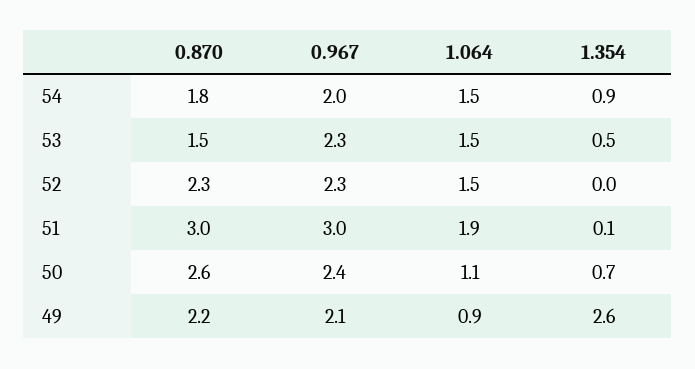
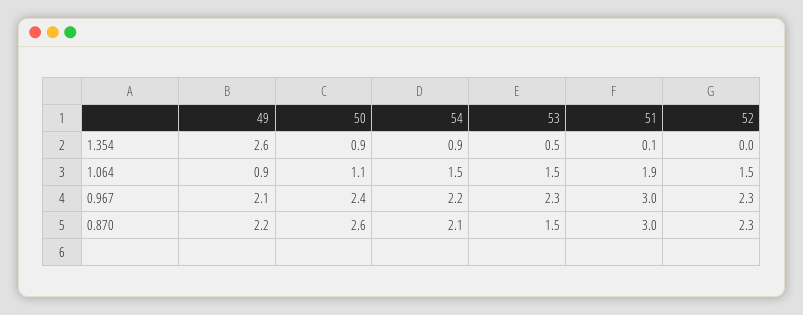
0.870, 54: 1.8 -> 2.1
0.967, 54: 2 -> 2.2
1.354, 50: 0.7 -> 0.9

